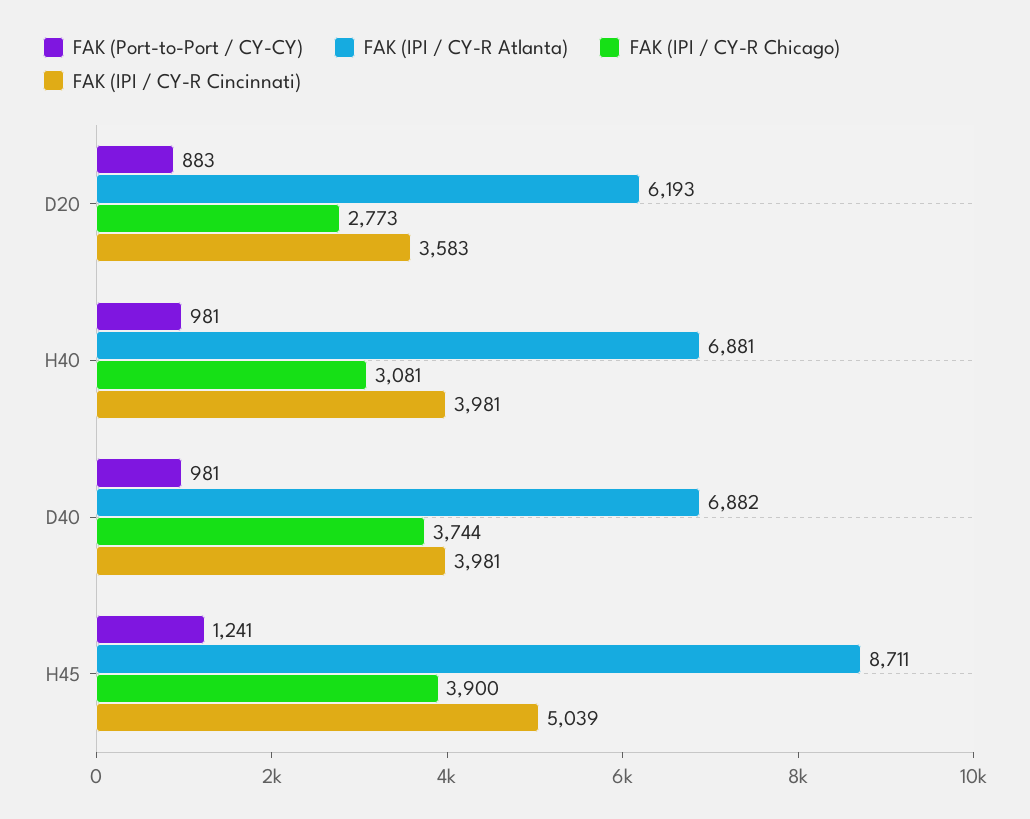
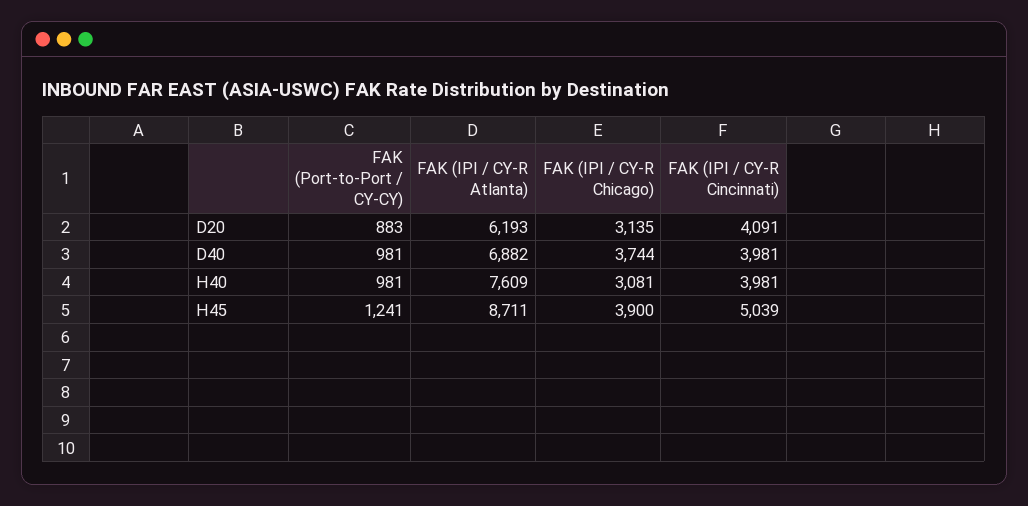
FAK (IPI / CY-R Chicago), D20: 2773 -> 3135
FAK (IPI / CY-R Cincinnati), D20: 3583 -> 4091
FAK (IPI / CY-R Atlanta), H40: 6881 -> 7609

